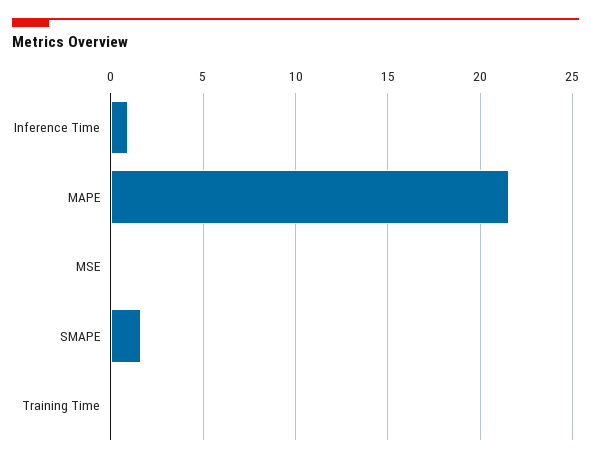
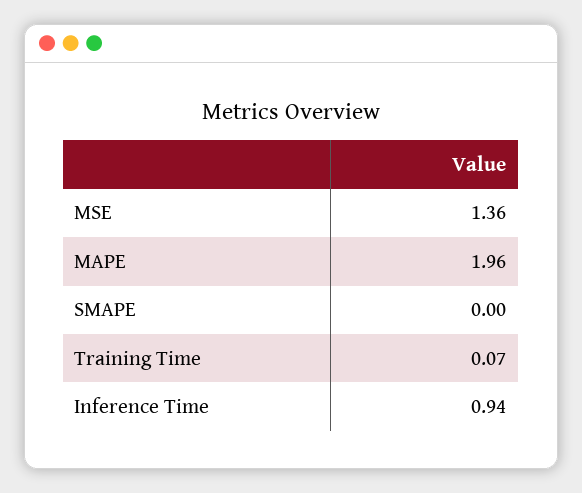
MAPE: 21.5 -> 1.96
MSE: 0 -> 1.36
SMAPE: 1.5 -> 0

